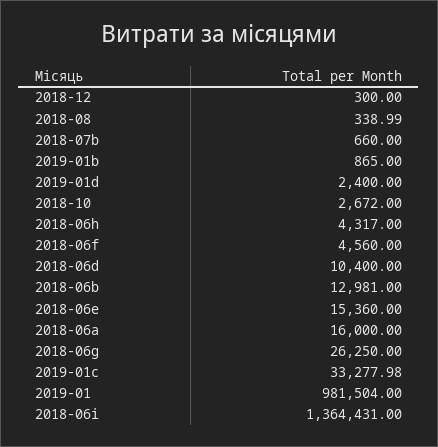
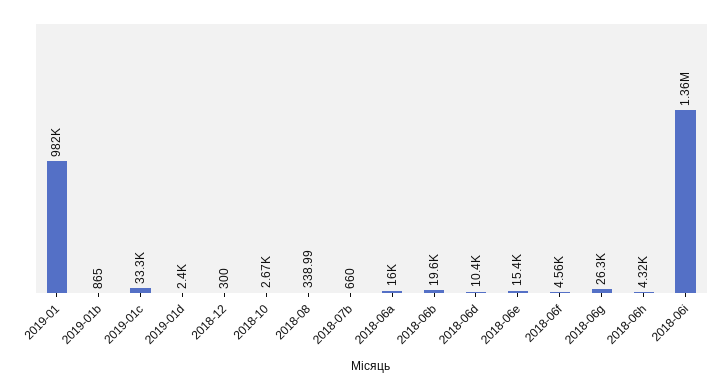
2018-06b: 12981 -> 19600

